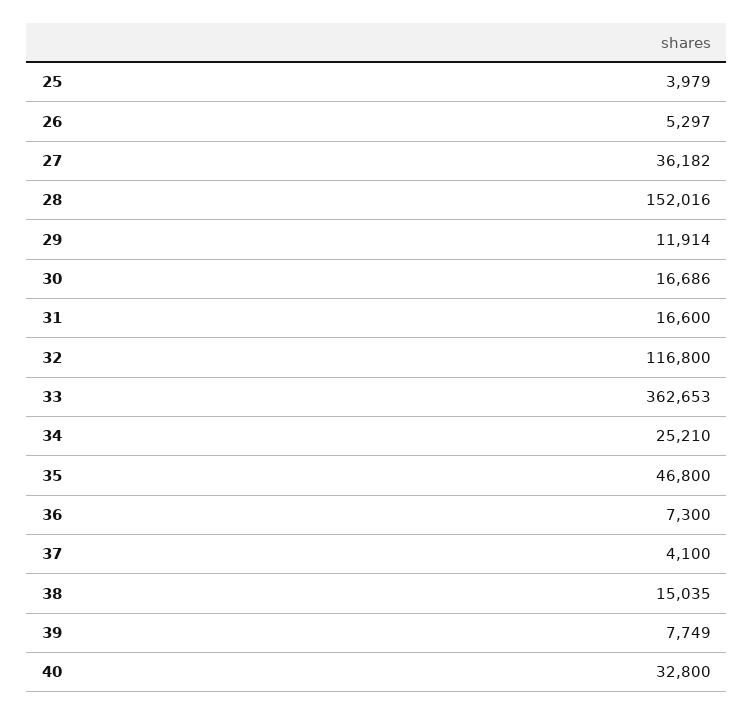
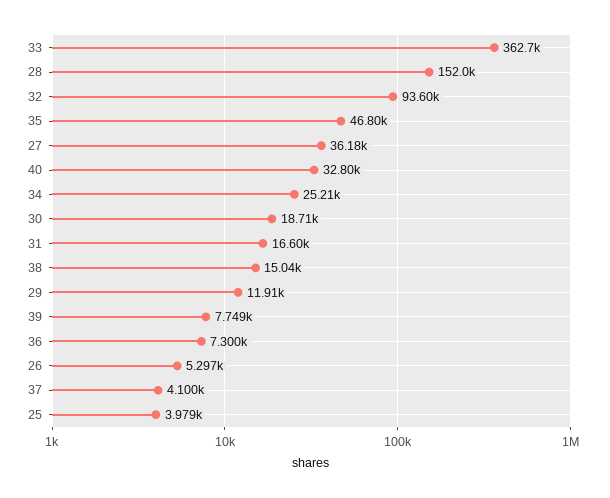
30: 16686 -> 18710
32: 116800 -> 93600

